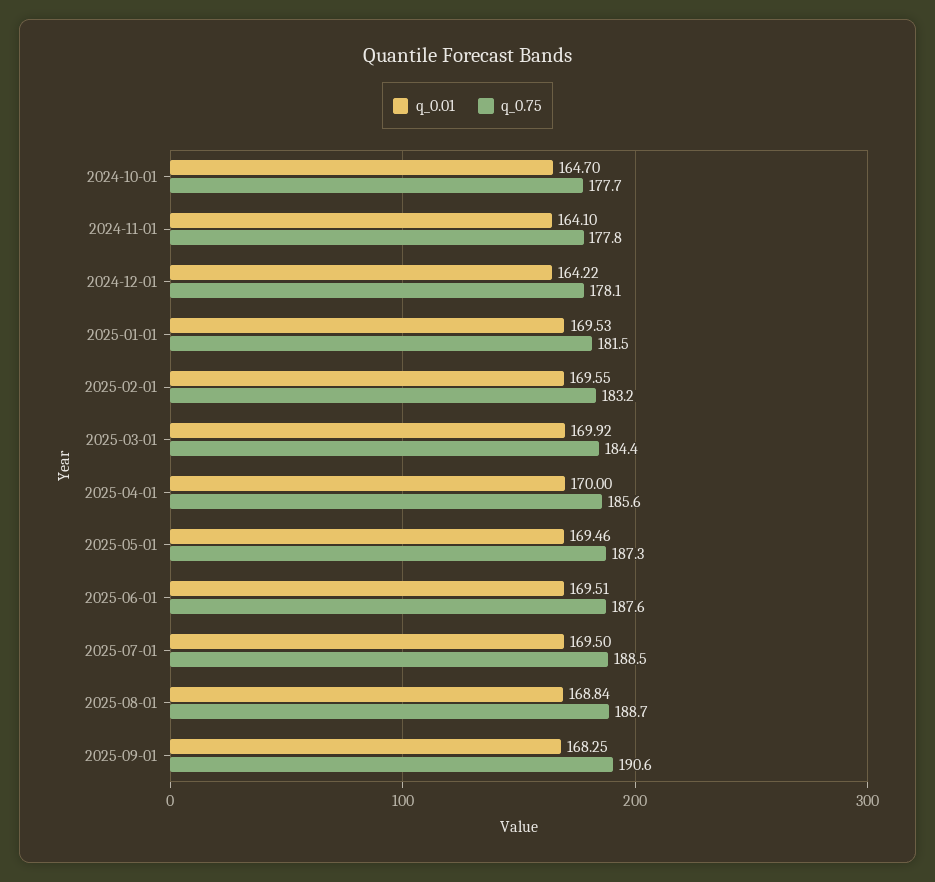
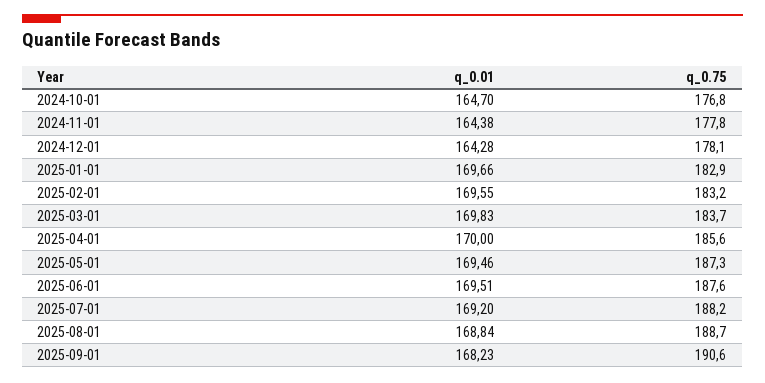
q_0.75, 2024-10-01: 177.7 -> 176.8
q_0.01, 2024-11-01: 164.1 -> 164.38
q_0.01, 2024-12-01: 164.22 -> 164.28
q_0.01, 2025-01-01: 169.53 -> 169.66
q_0.75, 2025-01-01: 181.5 -> 182.9
q_0.01, 2025-03-01: 169.92 -> 169.83
q_0.75, 2025-03-01: 184.4 -> 183.7
q_0.01, 2025-07-01: 169.5 -> 169.2
q_0.75, 2025-07-01: 188.5 -> 188.2
q_0.01, 2025-09-01: 168.25 -> 168.23

